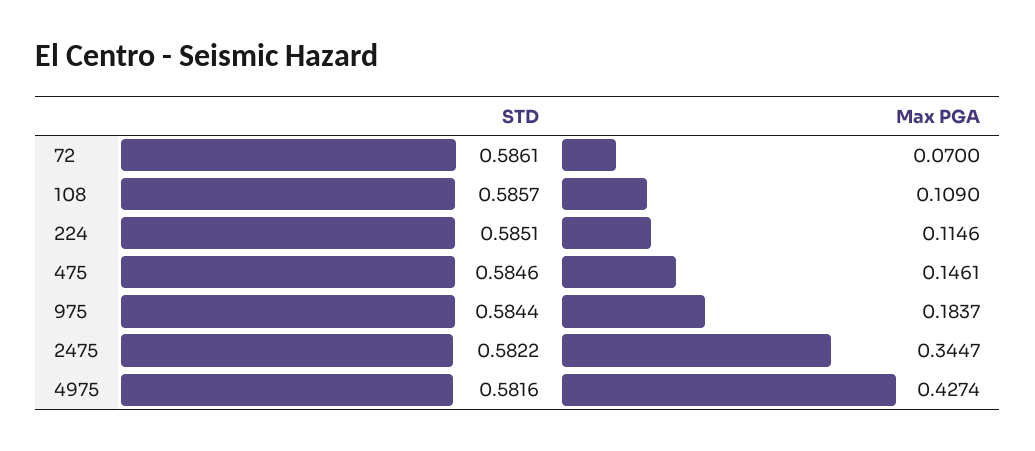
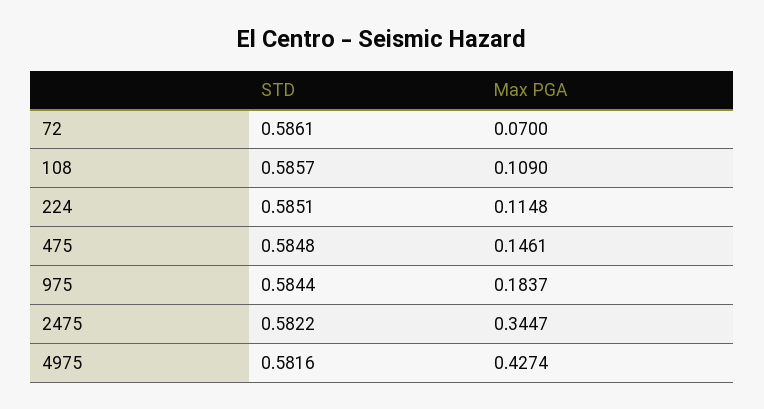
Max PGA, 224: 0.1146 -> 0.1148
STD, 475: 0.5846 -> 0.5848

